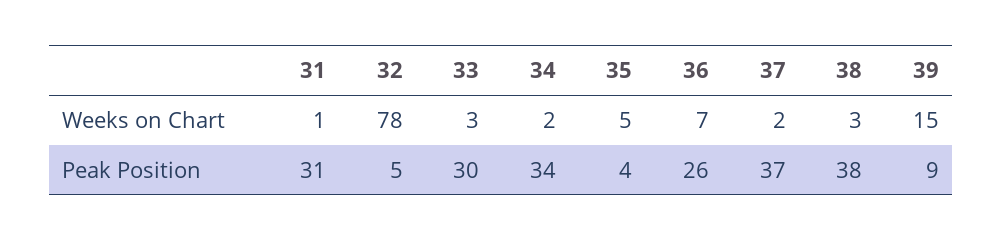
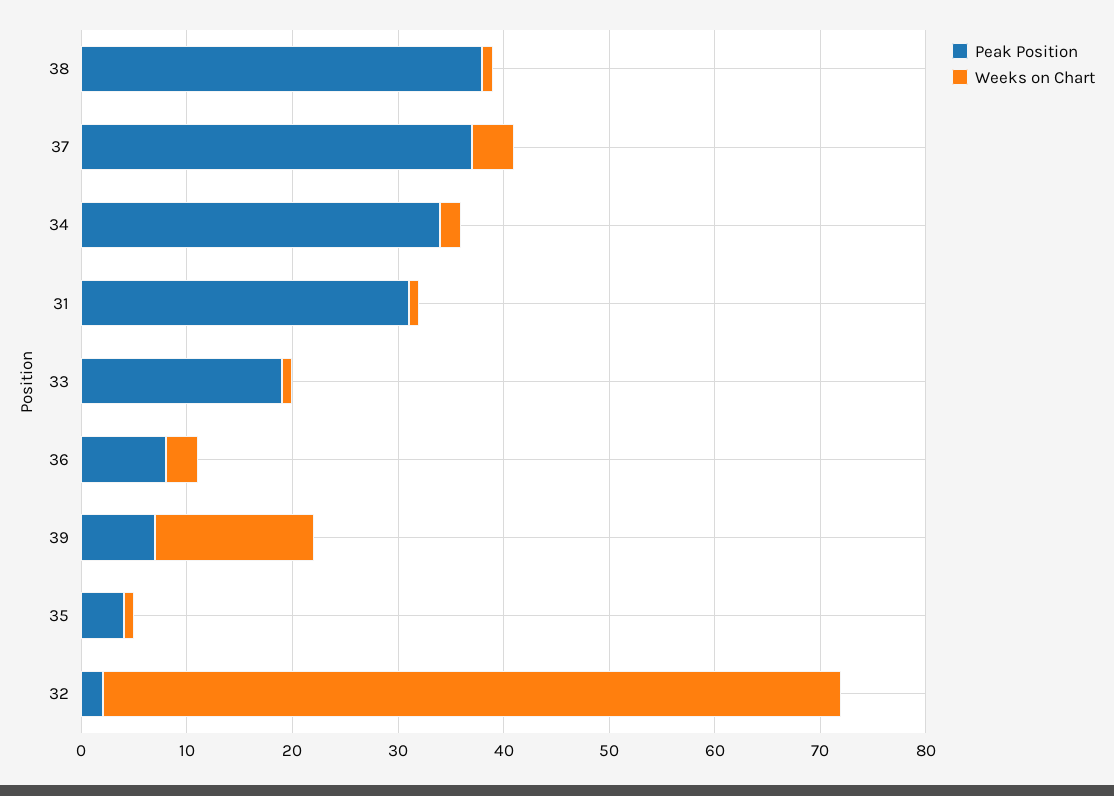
Weeks on Chart, 32: 78 -> 70
Weeks on Chart, 33: 3 -> 1
Weeks on Chart, 35: 5 -> 1
Weeks on Chart, 36: 7 -> 3
Weeks on Chart, 37: 2 -> 4
Weeks on Chart, 38: 3 -> 1
Peak Position, 32: 5 -> 2
Peak Position, 33: 30 -> 19
Peak Position, 36: 26 -> 8
Peak Position, 39: 9 -> 7

